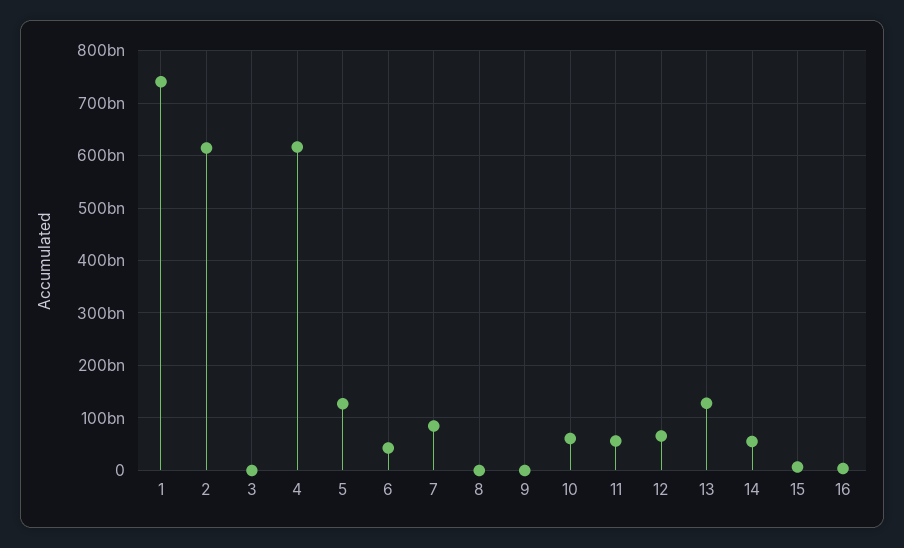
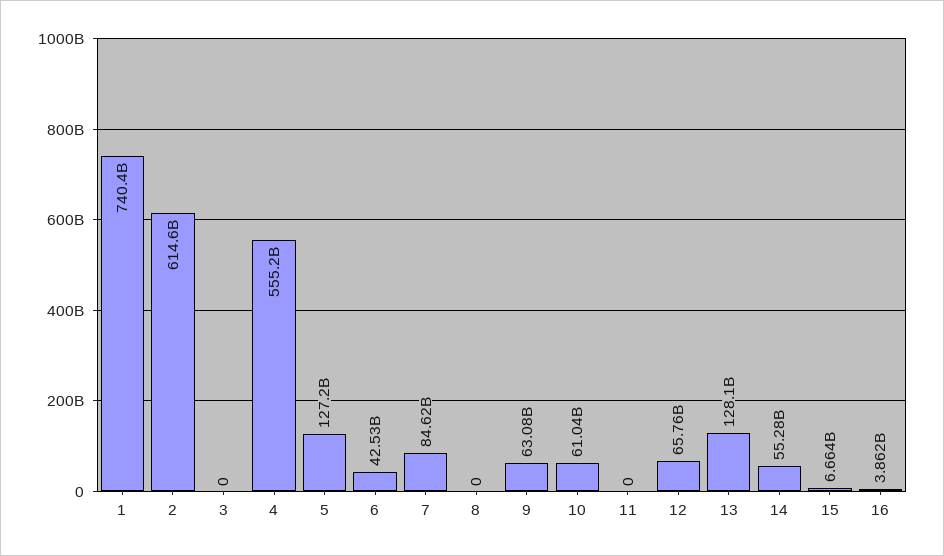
4: 620000000000 -> 555200000000
9: 0 -> 63080000000
11: 60000000000 -> 0

